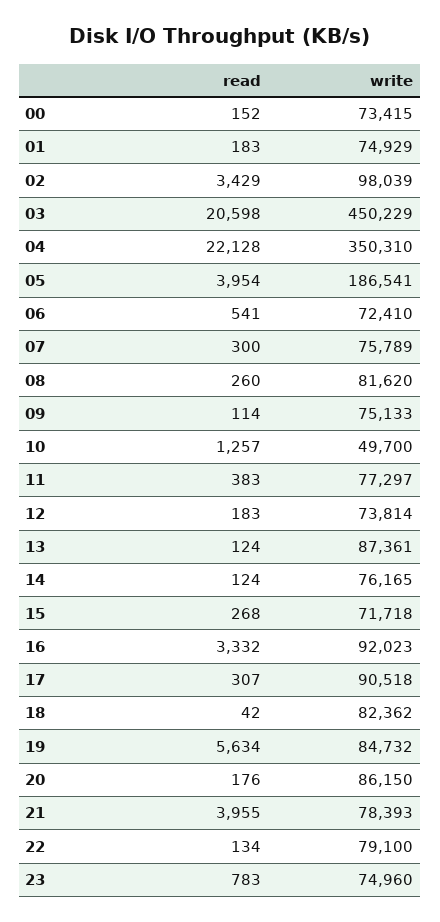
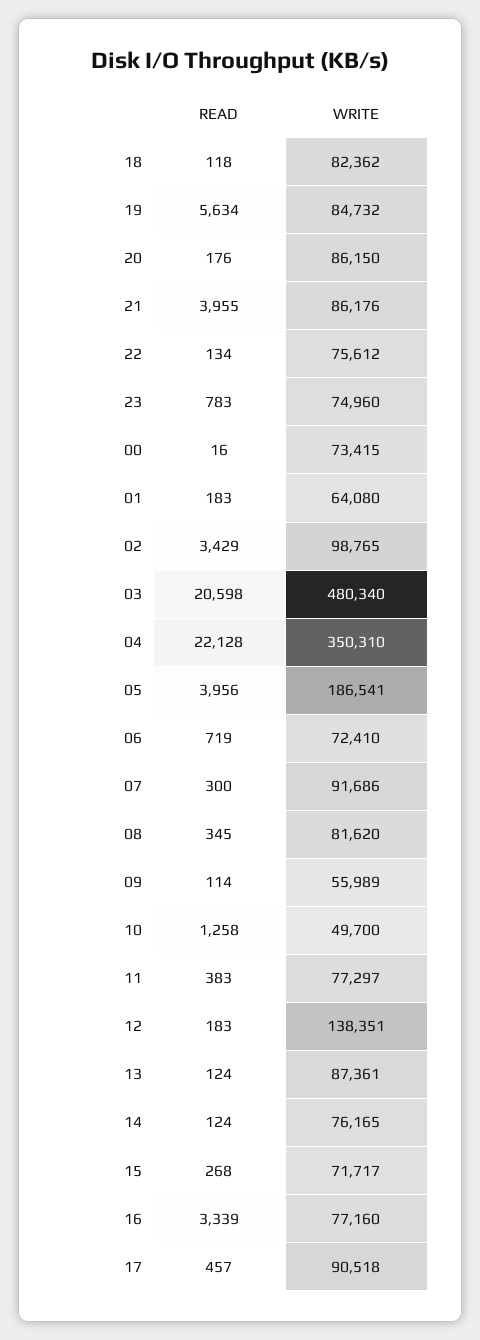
read, 00: 152 -> 16
write, 01: 74929 -> 64080
write, 02: 98039 -> 98765
write, 03: 450229 -> 480340
read, 05: 3954 -> 3956
read, 06: 541 -> 719
write, 07: 75789 -> 91686
read, 08: 260 -> 345
write, 09: 75133 -> 55989
read, 10: 1257 -> 1258
write, 12: 73814 -> 138351
write, 15: 71718 -> 71717
read, 16: 3332 -> 3339
write, 16: 92023 -> 77160
read, 17: 307 -> 457
read, 18: 42 -> 118
write, 21: 78393 -> 86176
write, 22: 79100 -> 75612

